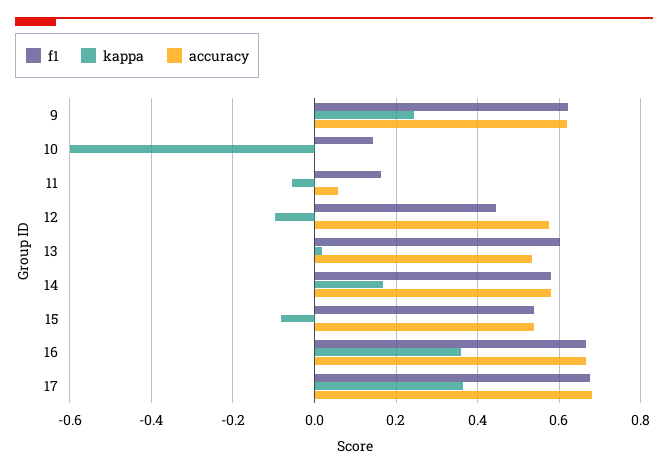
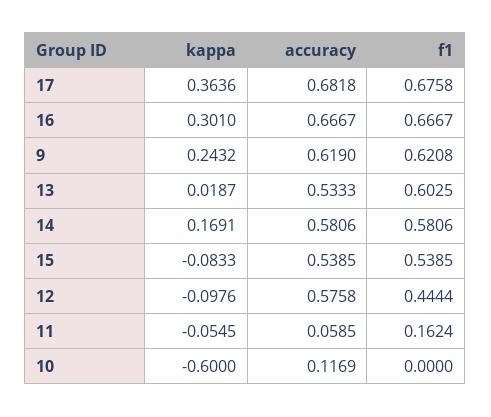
f1, 10: 0.14 -> 0
accuracy, 10: 0 -> 0.1169
kappa, 16: 0.36 -> 0.301

